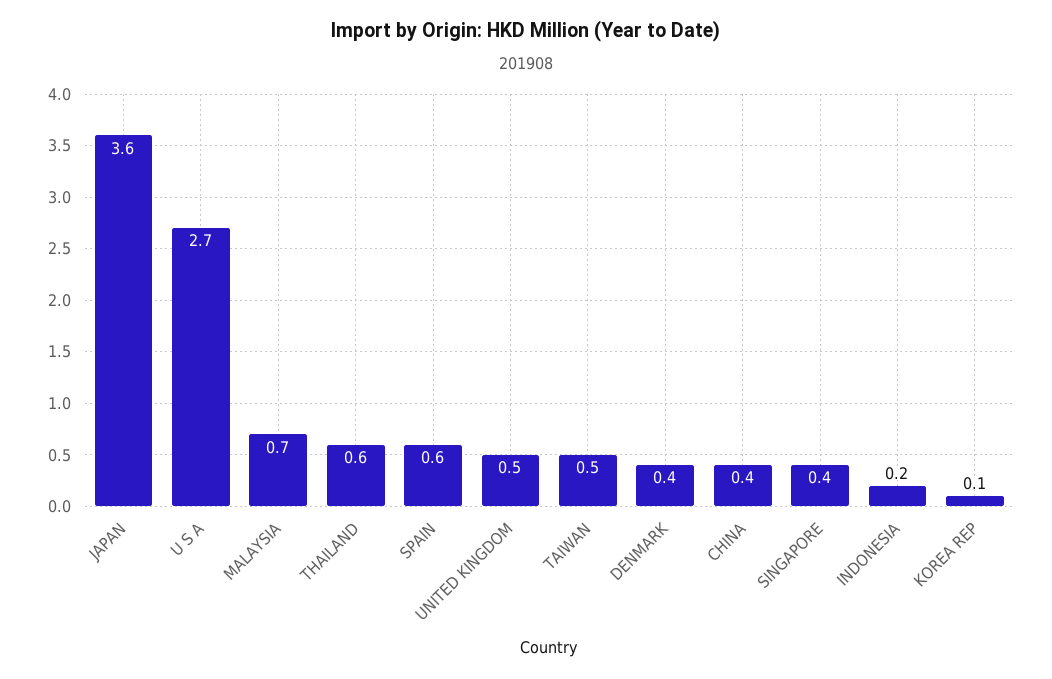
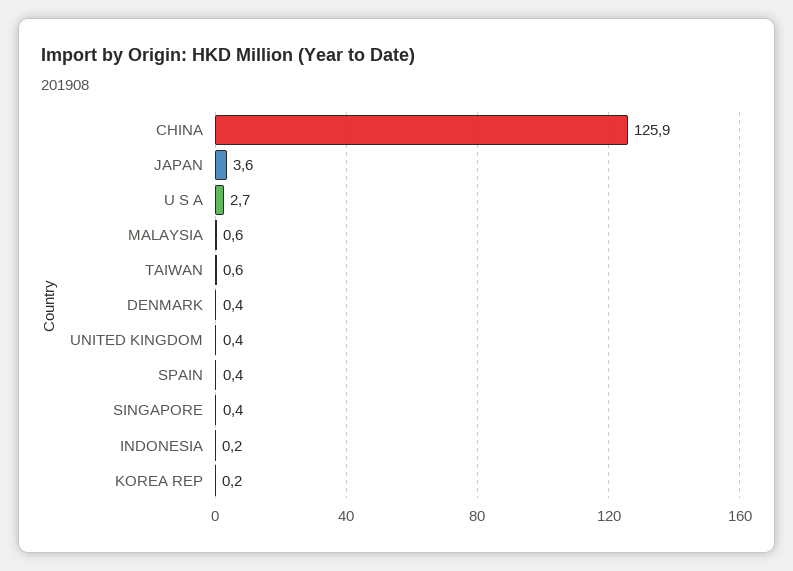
MALAYSIA: 0.7 -> 0.6
THAILAND: 0.6 -> none
SPAIN: 0.6 -> 0.4
UNITED KINGDOM: 0.5 -> 0.4
TAIWAN: 0.5 -> 0.6
CHINA: 0.4 -> 125.9
KOREA REP: 0.1 -> 0.2

